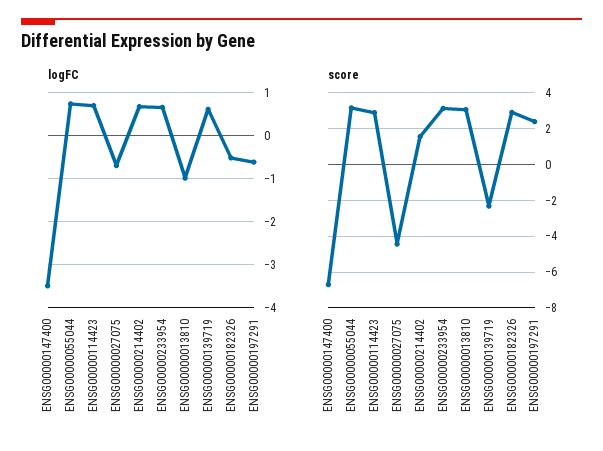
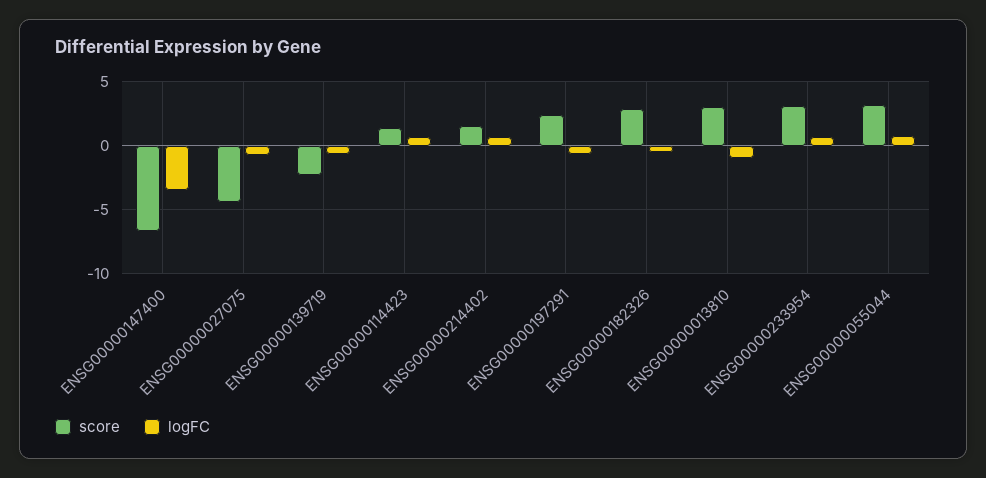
logFC, ENSG00000139719: 0.6 -> -0.5
score, ENSG00000114423: 3 -> 1.5

